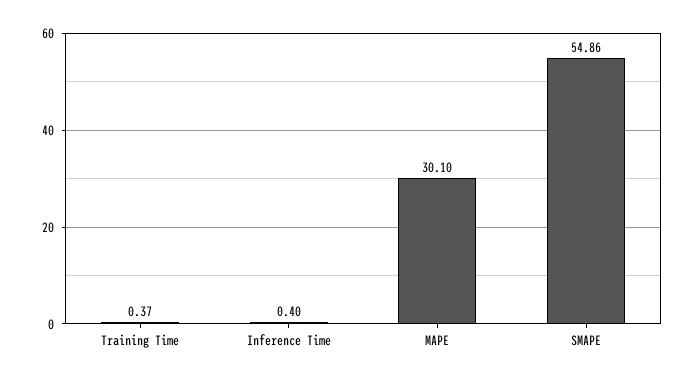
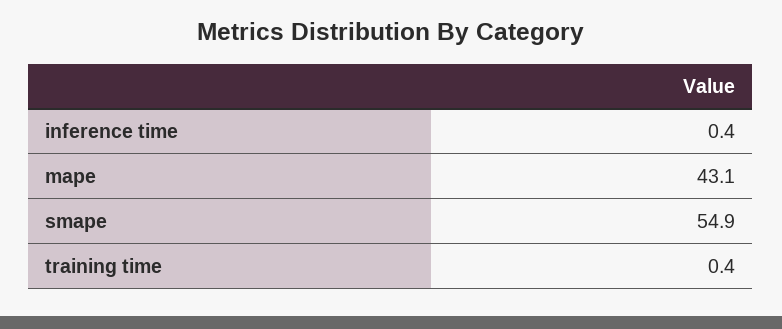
MAPE: 30.1 -> 43.1

